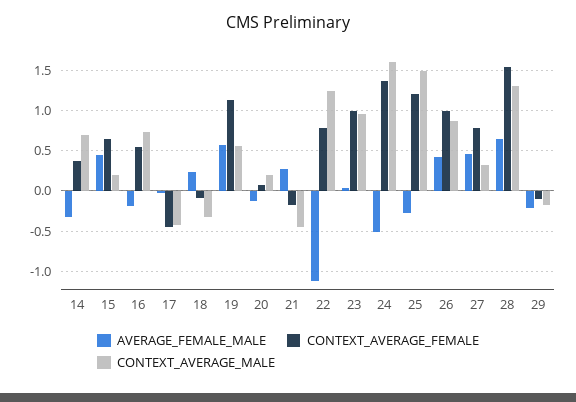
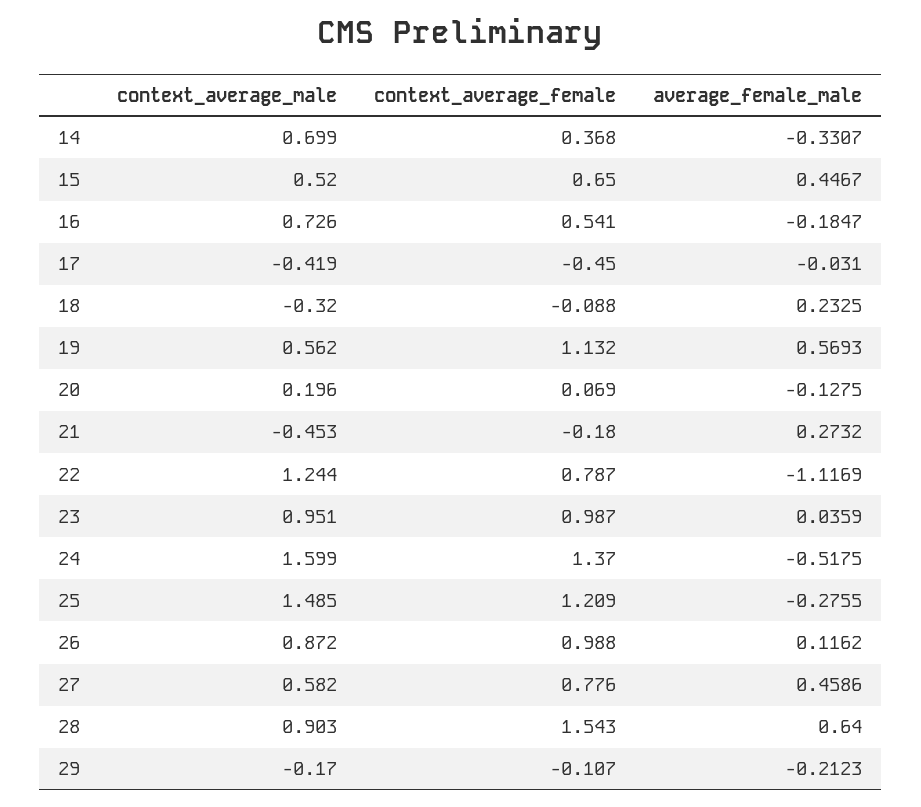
CONTEXT_AVERAGE_MALE, 15: 0.2 -> 0.52
AVERAGE_FEMALE_MALE, 26: 0.4 -> 0.1162
CONTEXT_AVERAGE_MALE, 27: 0.3 -> 0.582
CONTEXT_AVERAGE_MALE, 28: 1.3 -> 0.903

